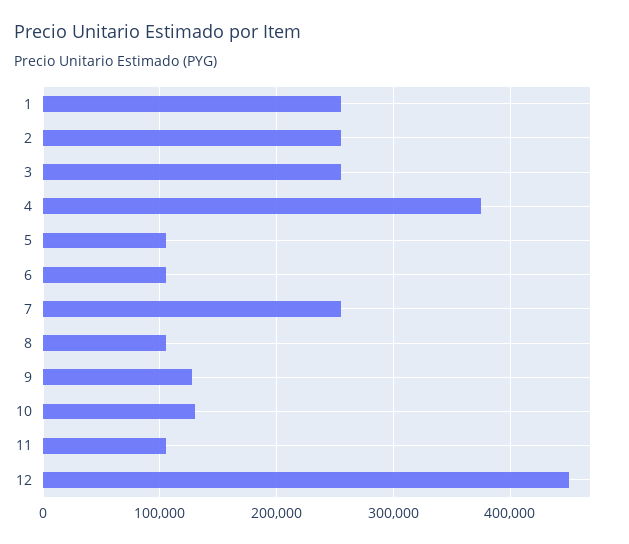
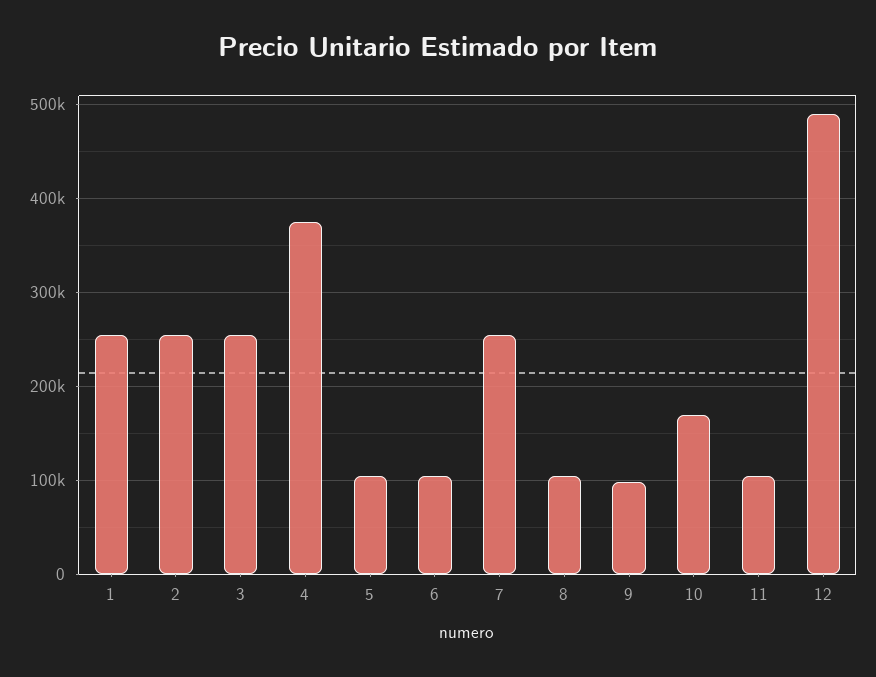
9: 130000 -> 100000
10: 130000 -> 170000
12: 450000 -> 490000

